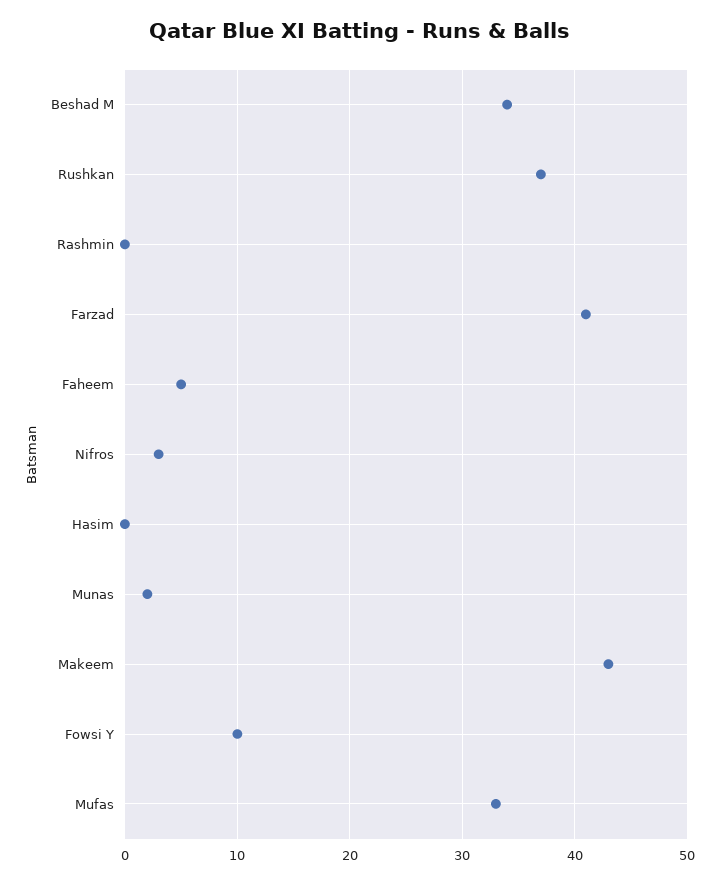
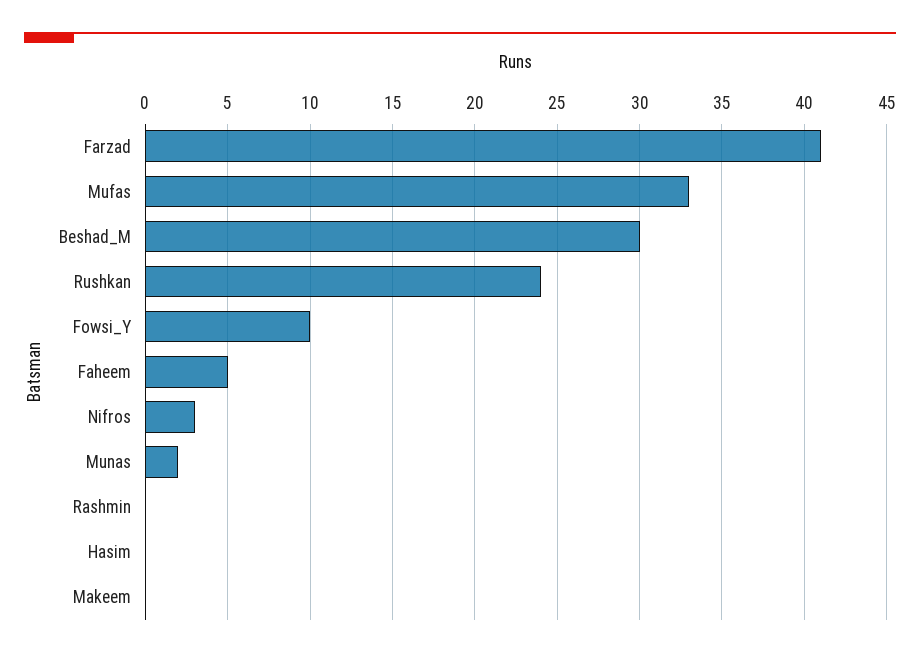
Beshad M: 34 -> 30
Rushkan: 37 -> 24
Makeem: 43 -> 0

